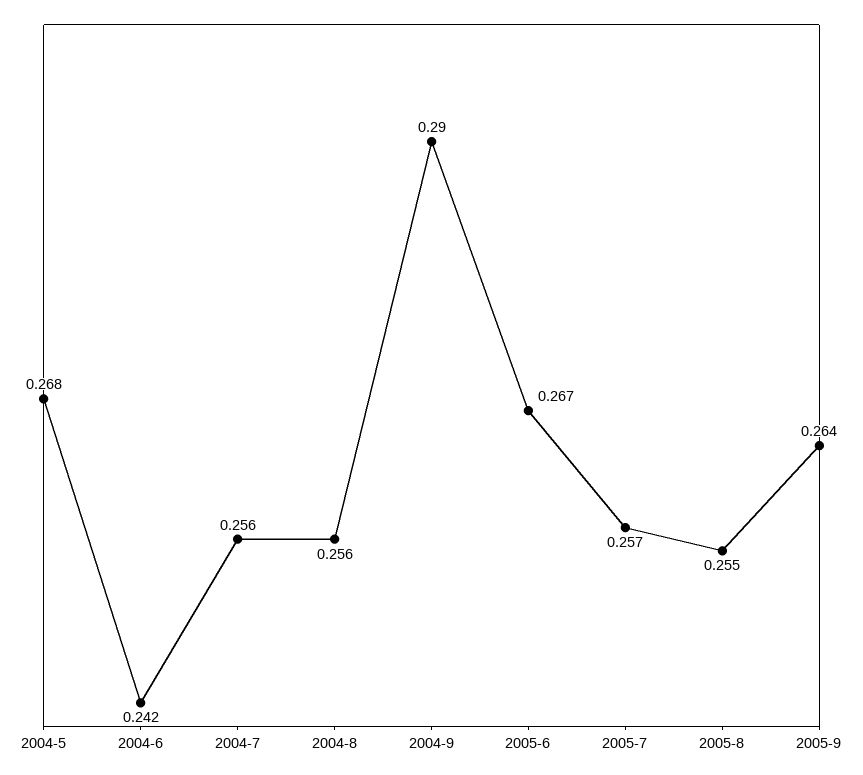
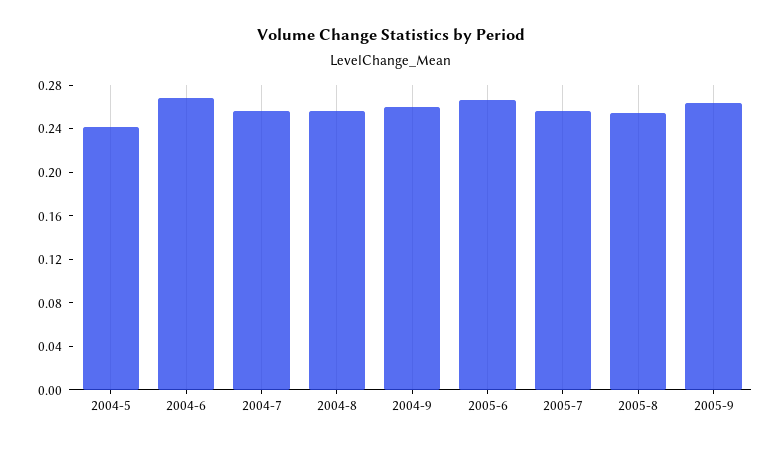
2004-5: 0.268 -> 0.24
2004-6: 0.242 -> 0.27
2004-9: 0.29 -> 0.26

